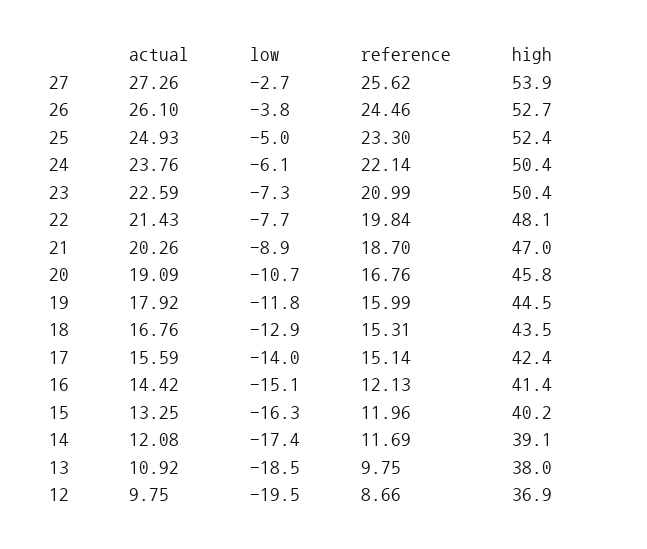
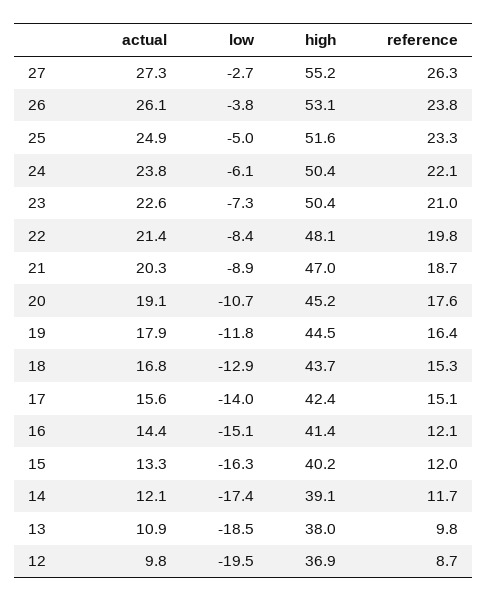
reference, 27: 25.62 -> 26.3
high, 27: 53.9 -> 55.2
reference, 26: 24.46 -> 23.8
high, 26: 52.7 -> 53.1
high, 25: 52.4 -> 51.6
low, 22: -7.7 -> -8.4
reference, 20: 16.76 -> 17.6
high, 20: 45.8 -> 45.2
reference, 19: 15.99 -> 16.4
high, 18: 43.5 -> 43.7

